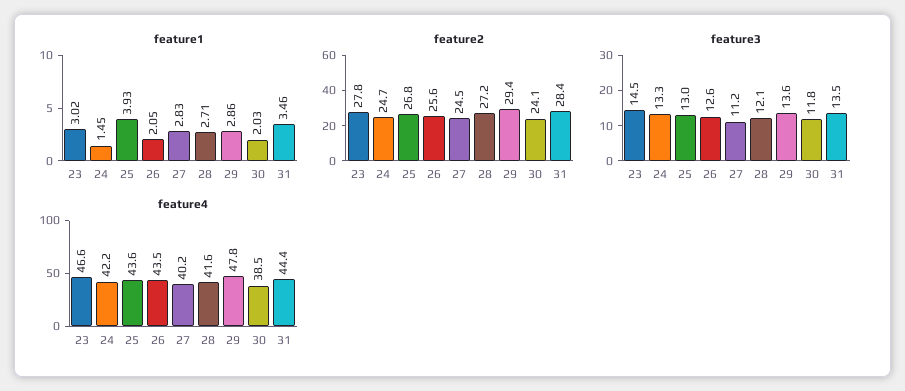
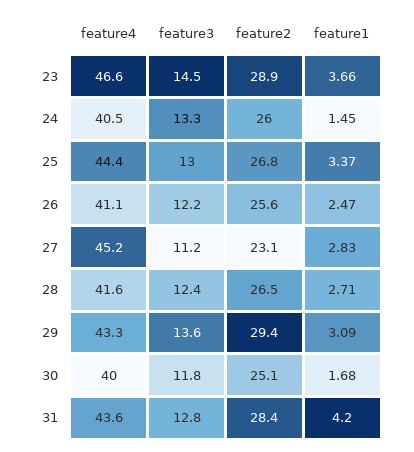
feature1, 23: 3.02 -> 3.66
feature1, 25: 3.93 -> 3.37
feature1, 26: 2.05 -> 2.47
feature1, 29: 2.86 -> 3.09
feature1, 30: 2.03 -> 1.68
feature1, 31: 3.46 -> 4.2
feature2, 23: 27.8 -> 28.9
feature2, 24: 24.7 -> 26
feature2, 27: 24.5 -> 23.1
feature2, 28: 27.2 -> 26.5
feature2, 30: 24.1 -> 25.1
feature3, 26: 12.6 -> 12.2
feature3, 28: 12.1 -> 12.4
feature3, 31: 13.5 -> 12.8
feature4, 24: 42.2 -> 40.5
feature4, 25: 43.6 -> 44.4
feature4, 26: 43.5 -> 41.1
feature4, 27: 40.2 -> 45.2
feature4, 29: 47.8 -> 43.3
feature4, 30: 38.5 -> 40
feature4, 31: 44.4 -> 43.6

